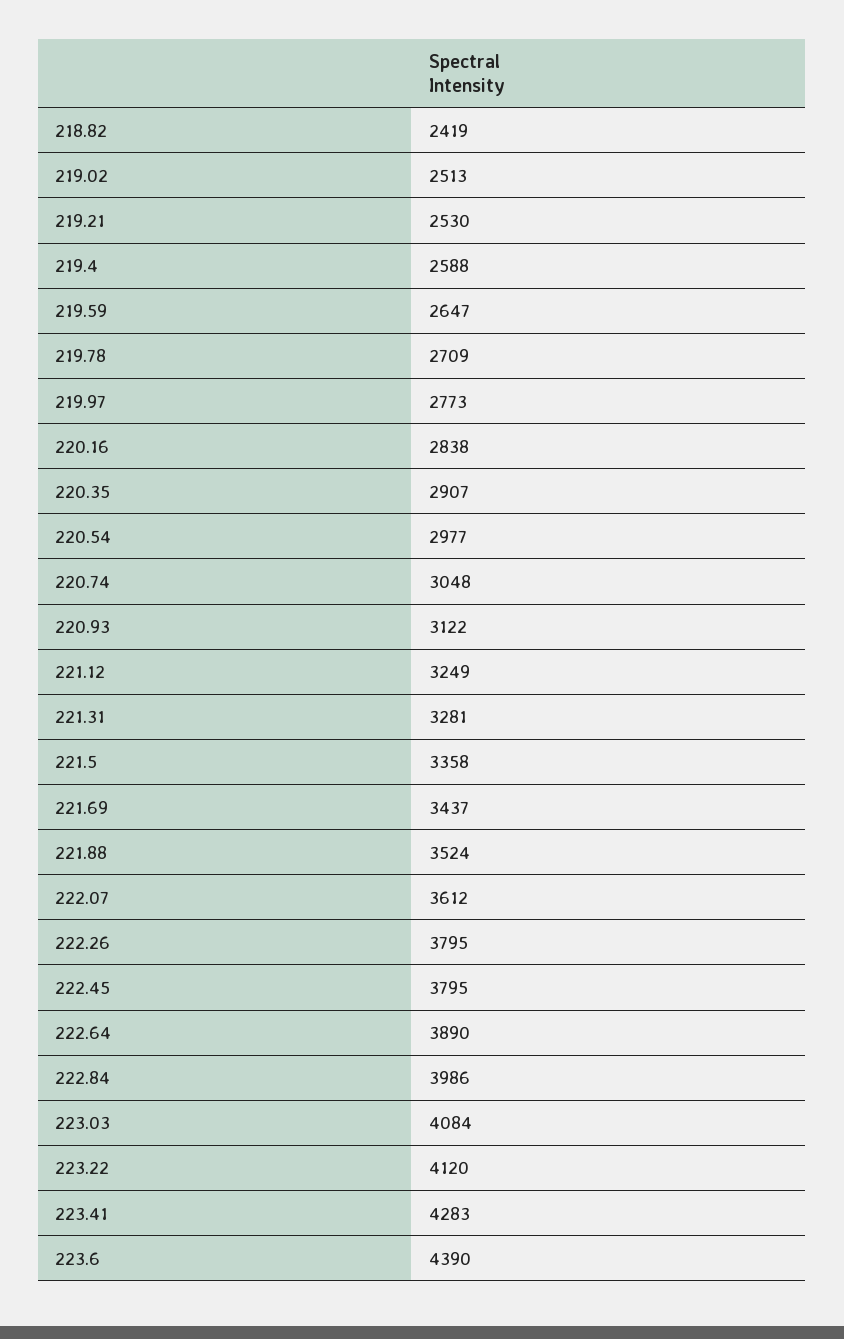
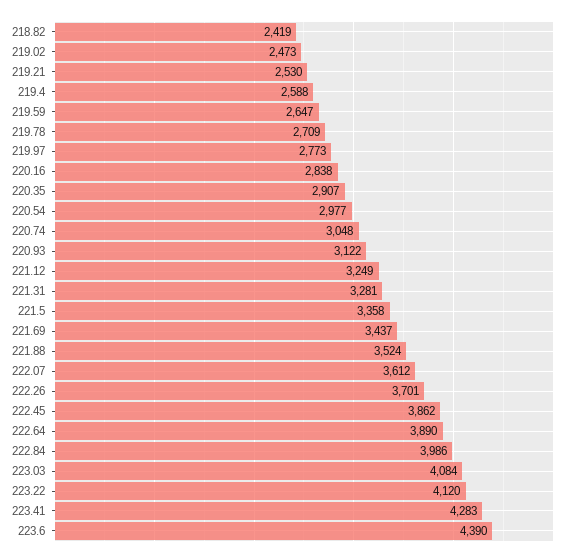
219.02: 2513 -> 2473
222.26: 3795 -> 3701
222.45: 3795 -> 3862

